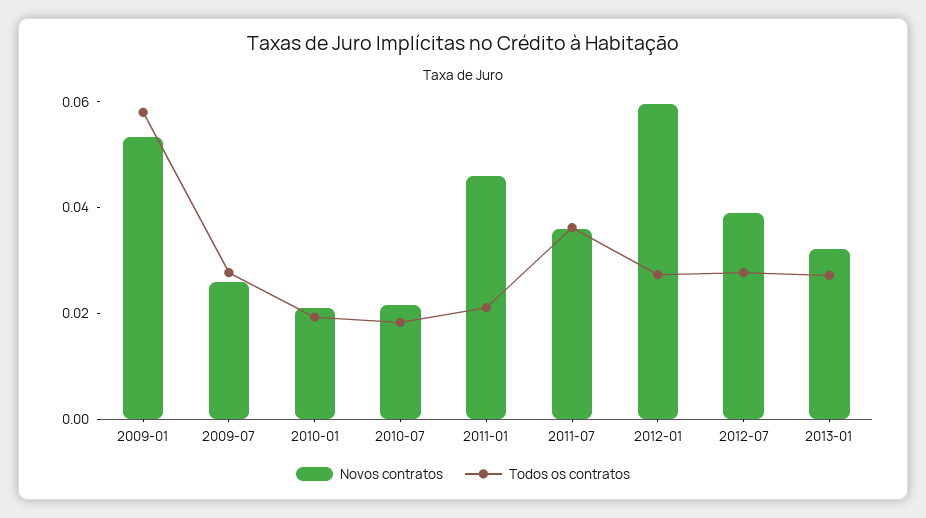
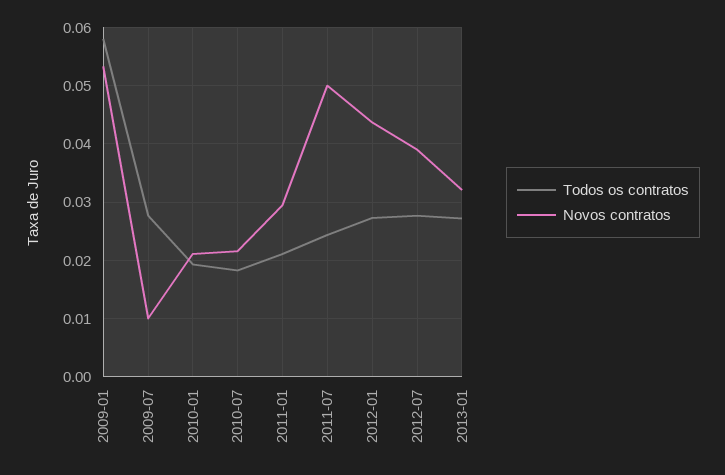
Novos contratos, 2009-07: 0.025 -> 0.01
Novos contratos, 2011-01: 0.045 -> 0.03
Novos contratos, 2011-07: 0.035 -> 0.05
Todos os contratos, 2011-07: 0.035 -> 0.024
Novos contratos, 2012-01: 0.06 -> 0.044

